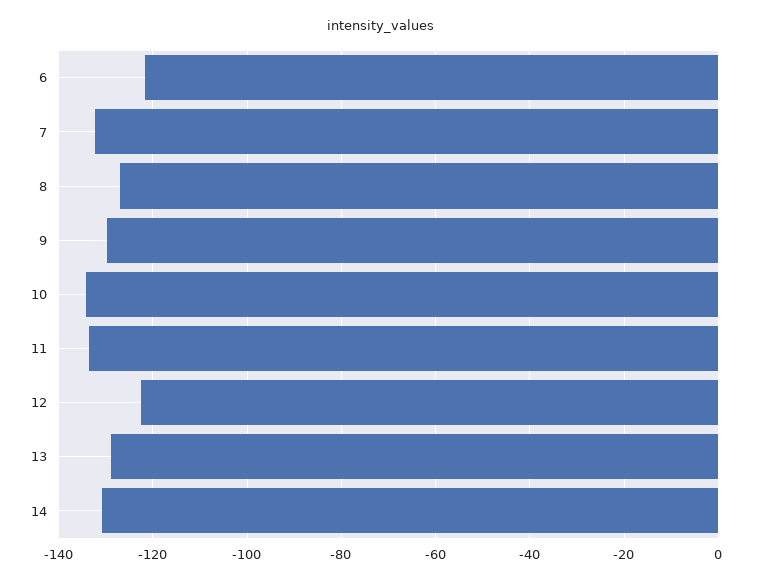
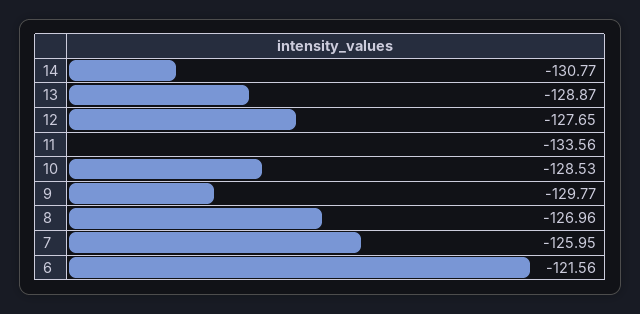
7: -132 -> -125.95
10: -134 -> -128.53
12: -122 -> -127.65

